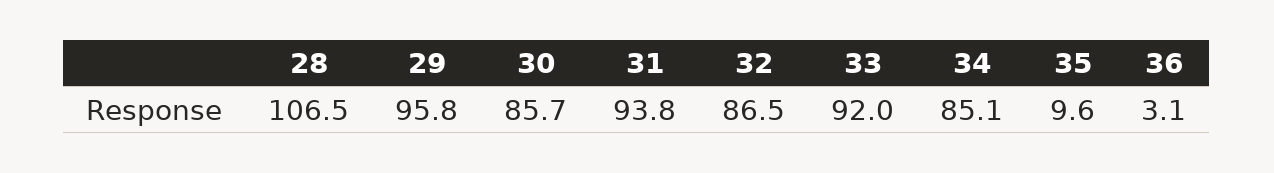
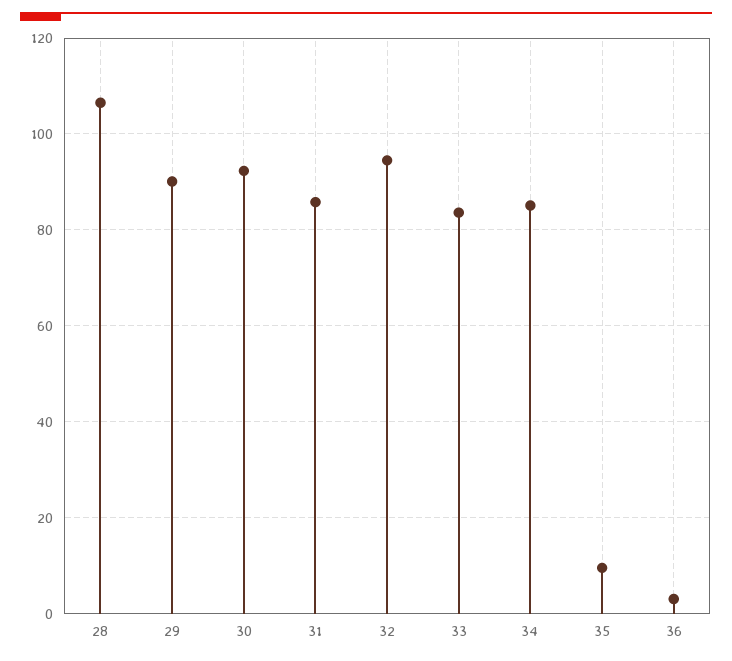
29: 95.8 -> 90
30: 85.7 -> 92
31: 93.8 -> 86
32: 86.5 -> 94
33: 92 -> 84

